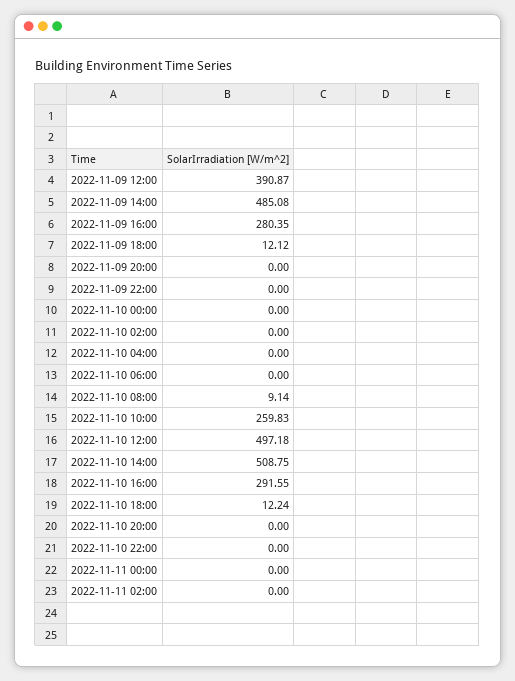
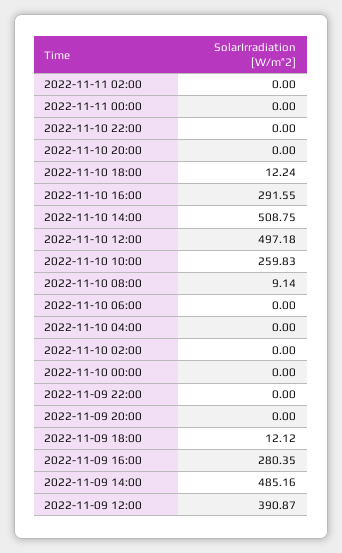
2022-11-09 14:00: 485.08 -> 485.16

